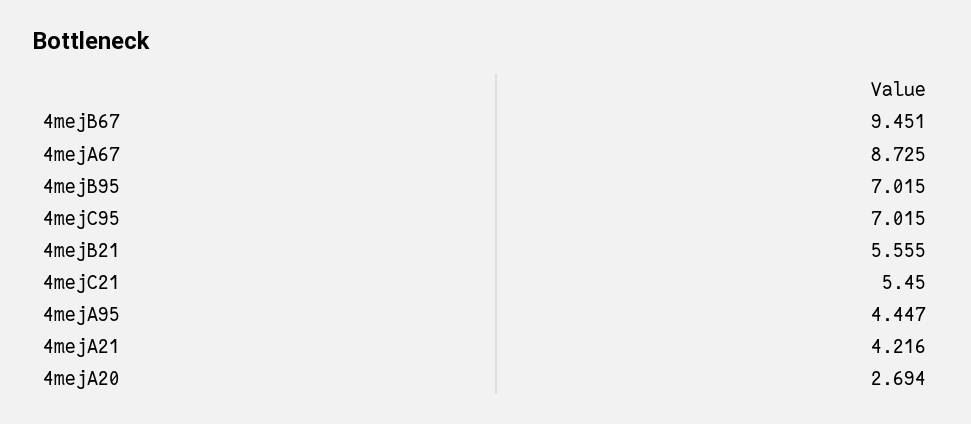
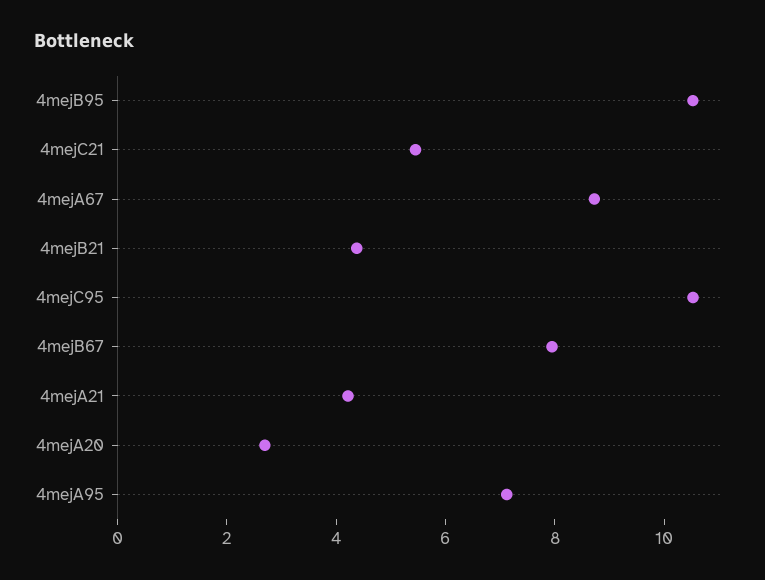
4mejB67: 9.451 -> 8
4mejB95: 7.015 -> 10.5
4mejC95: 7.015 -> 10.5
4mejB21: 5.555 -> 4.5
4mejA95: 4.447 -> 7

